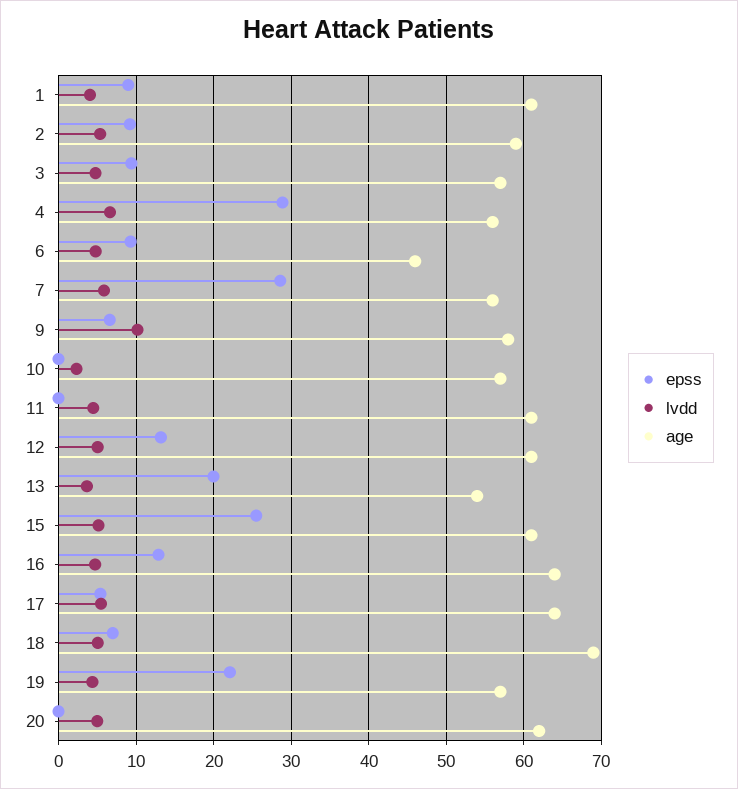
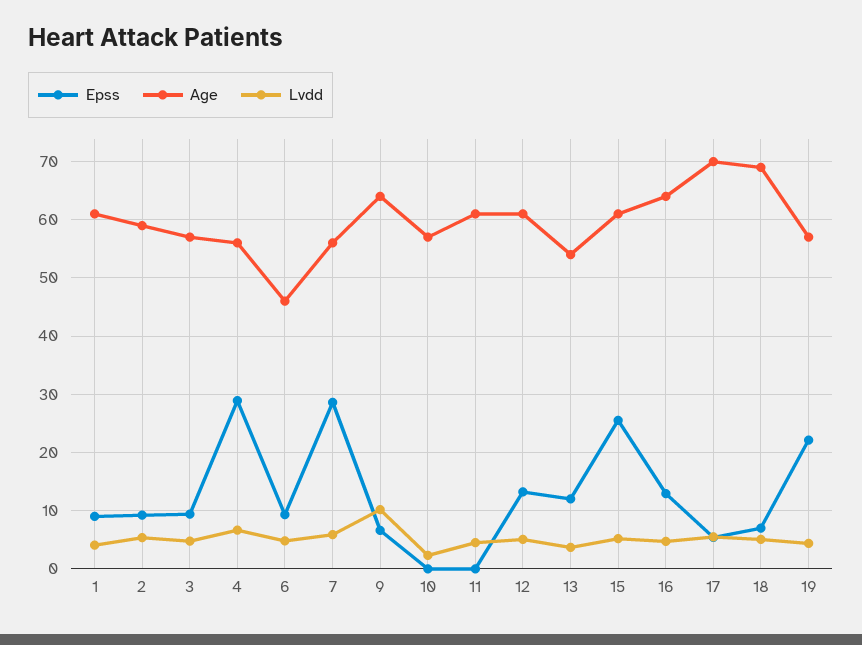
age, 9: 58 -> 64
epss, 13: 20 -> 12
age, 17: 64 -> 70
epss, 20: 0 -> none
lvdd, 20: 5 -> none
age, 20: 62 -> none

